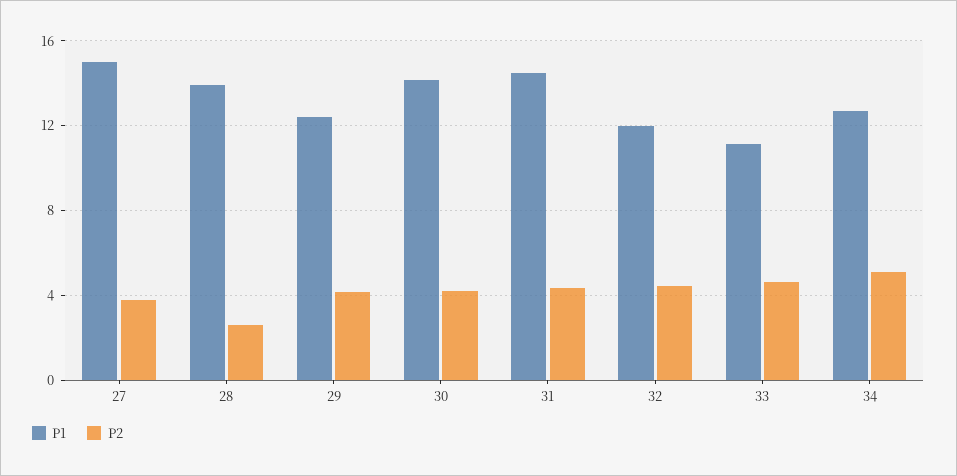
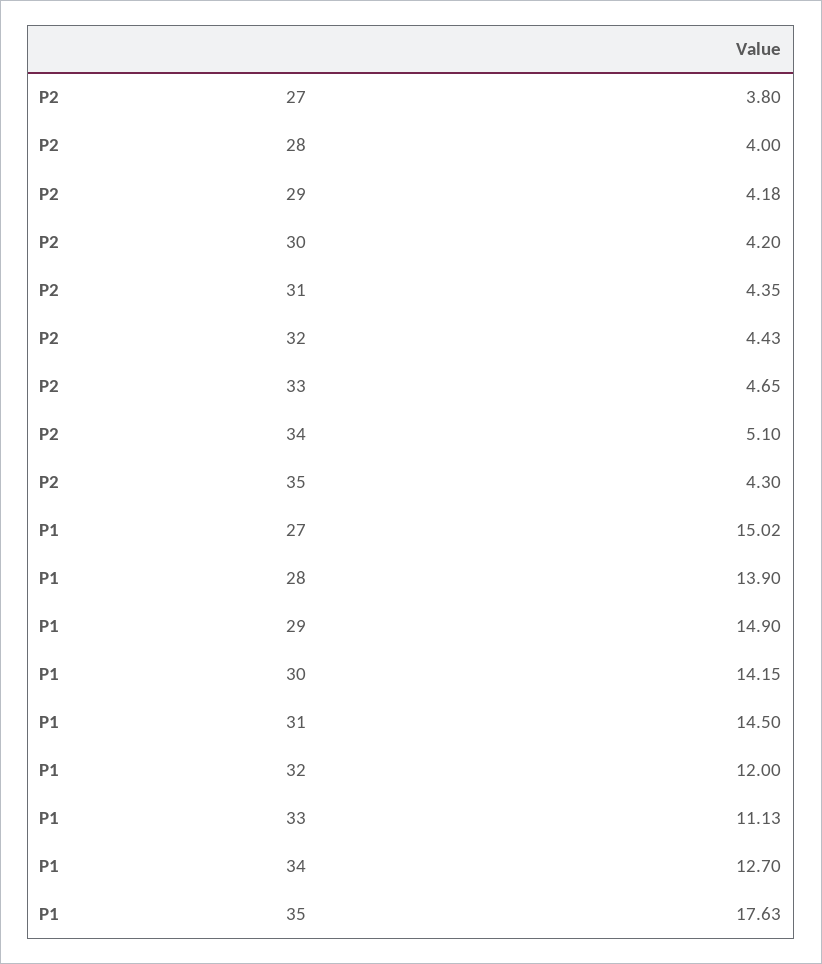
P2, 28: 2.5 -> 4
P1, 29: 12.5 -> 14.9
P2, 35: none -> 4.3
P1, 35: none -> 17.63

